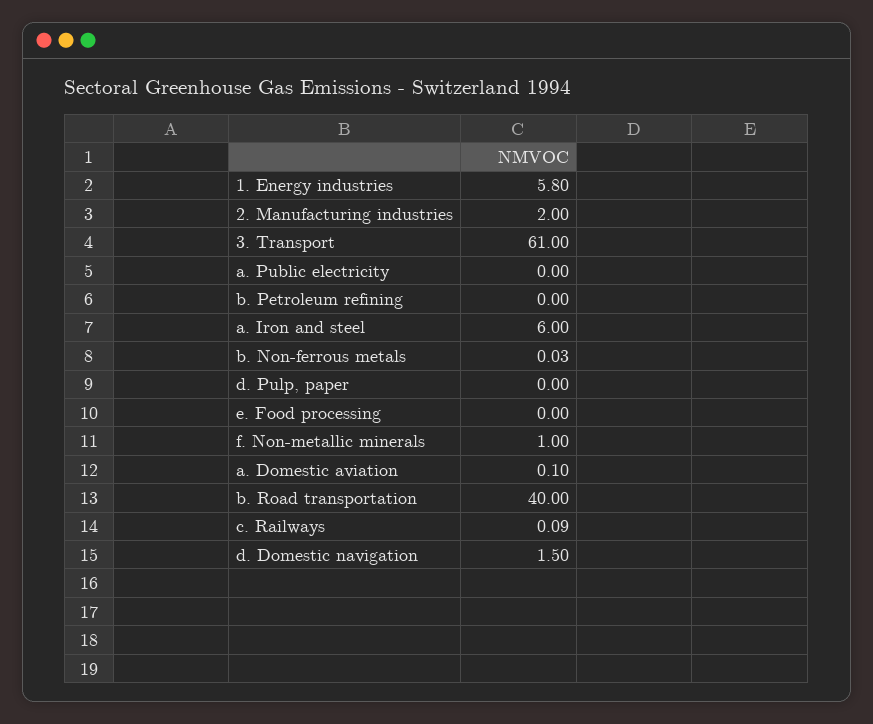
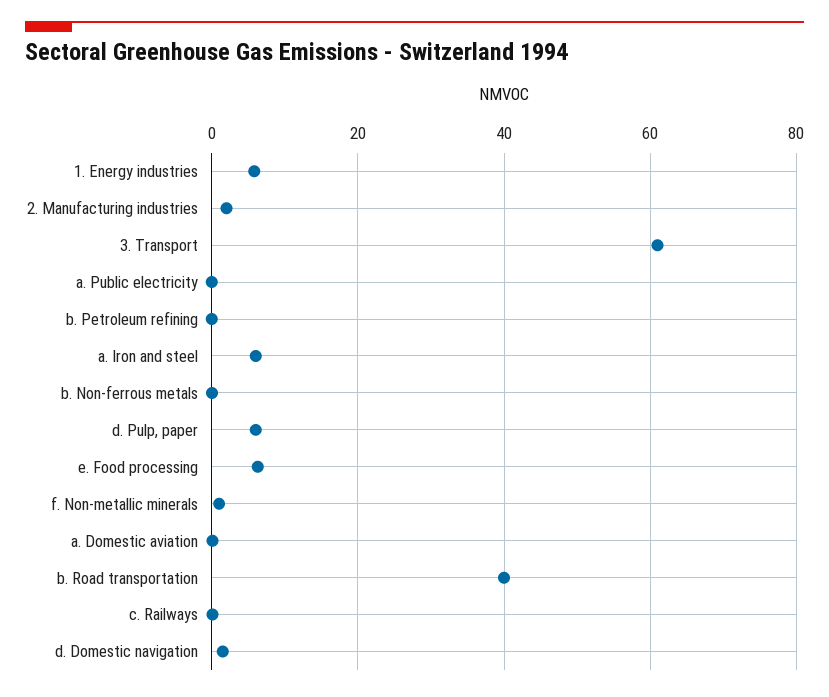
d. Pulp, paper: 0 -> 6
e. Food processing: 0 -> 6

